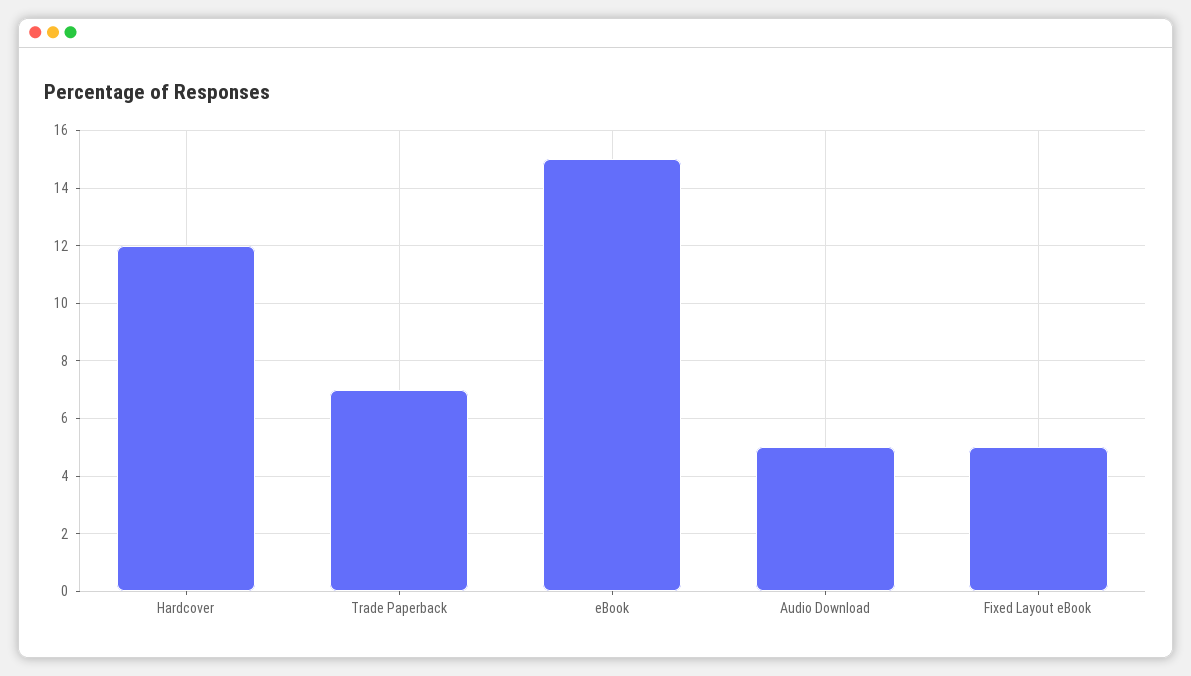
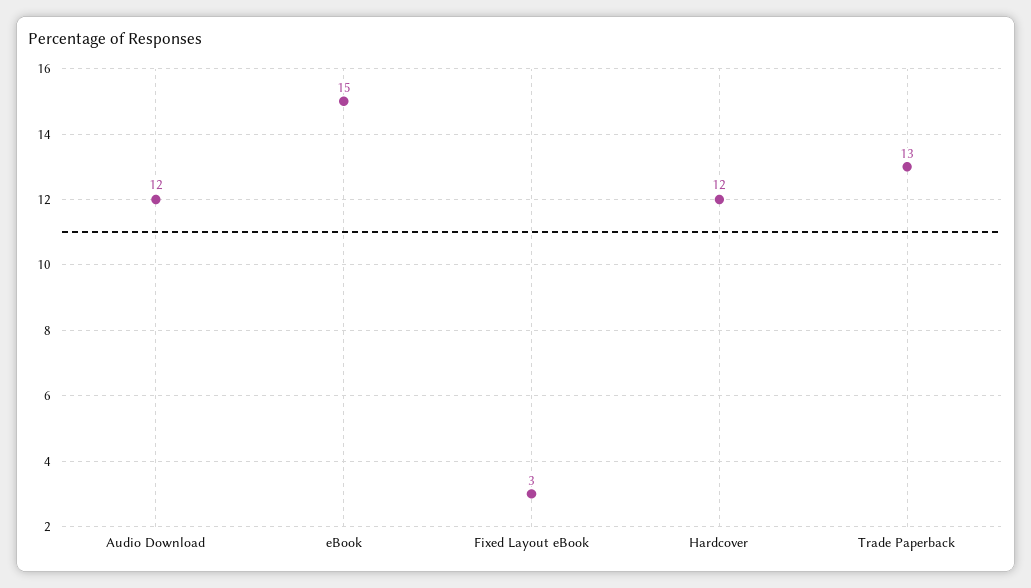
Trade Paperback: 7 -> 13
Audio Download: 5 -> 12
Fixed Layout eBook: 5 -> 3

